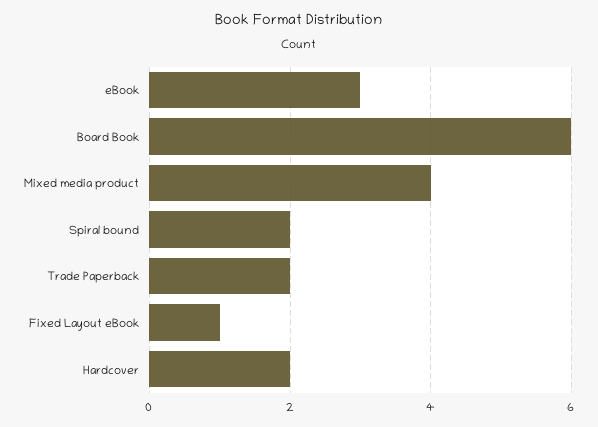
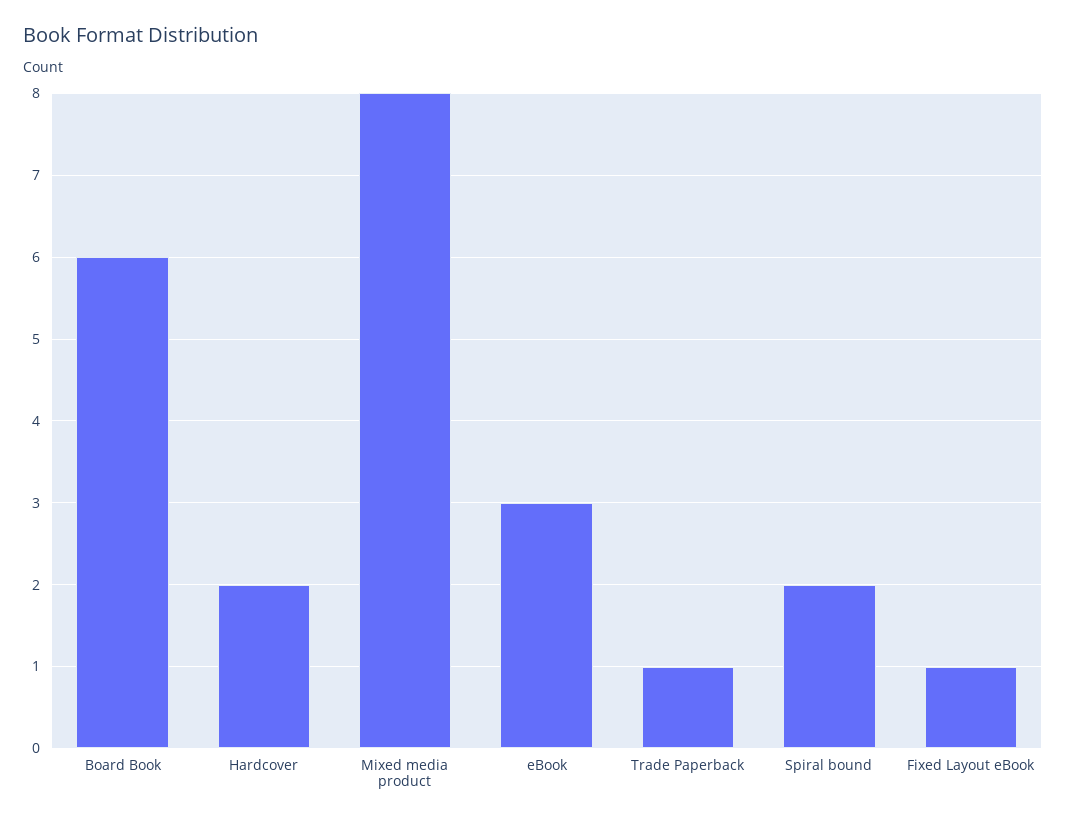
Mixed media product: 4 -> 8
Trade Paperback: 2 -> 1

